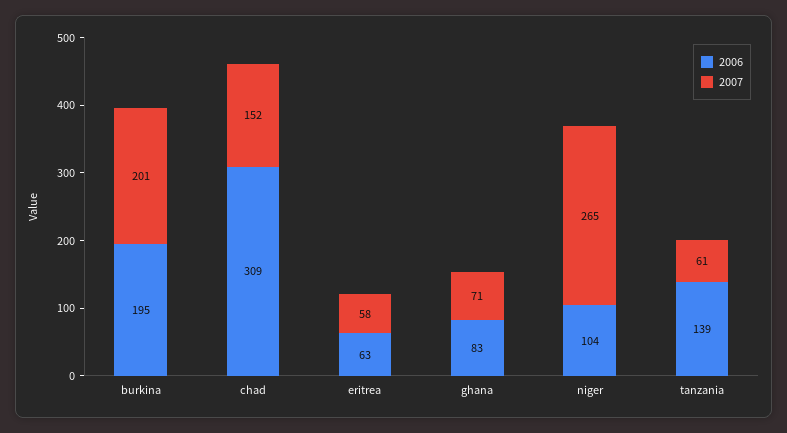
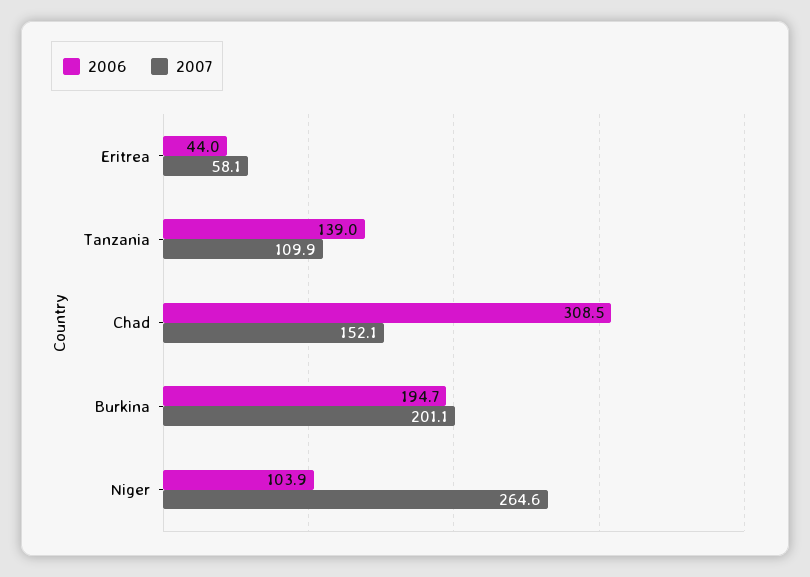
2006, eritrea: 63 -> 44
2006, ghana: 83 -> none
2007, ghana: 71 -> none
2007, tanzania: 61 -> 109.9

